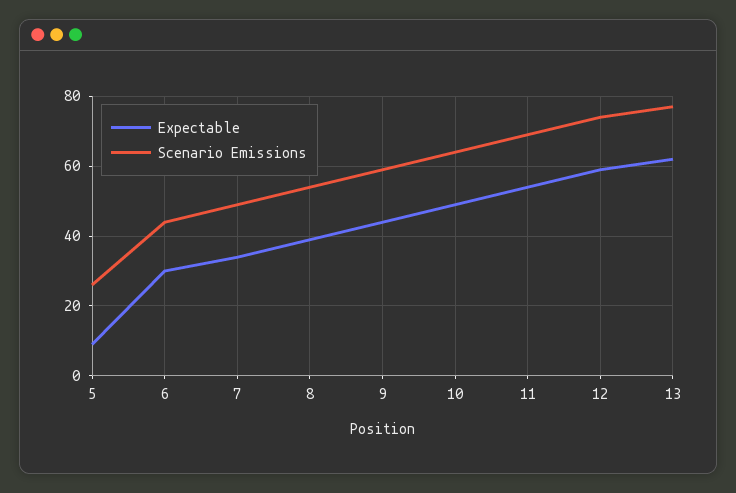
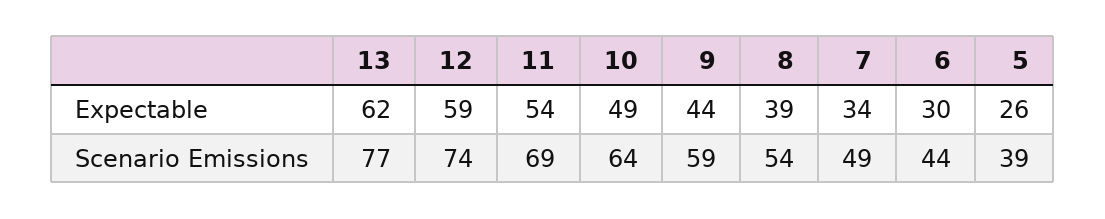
Expectable, 5: 10 -> 26
Scenario Emissions, 5: 25 -> 39

